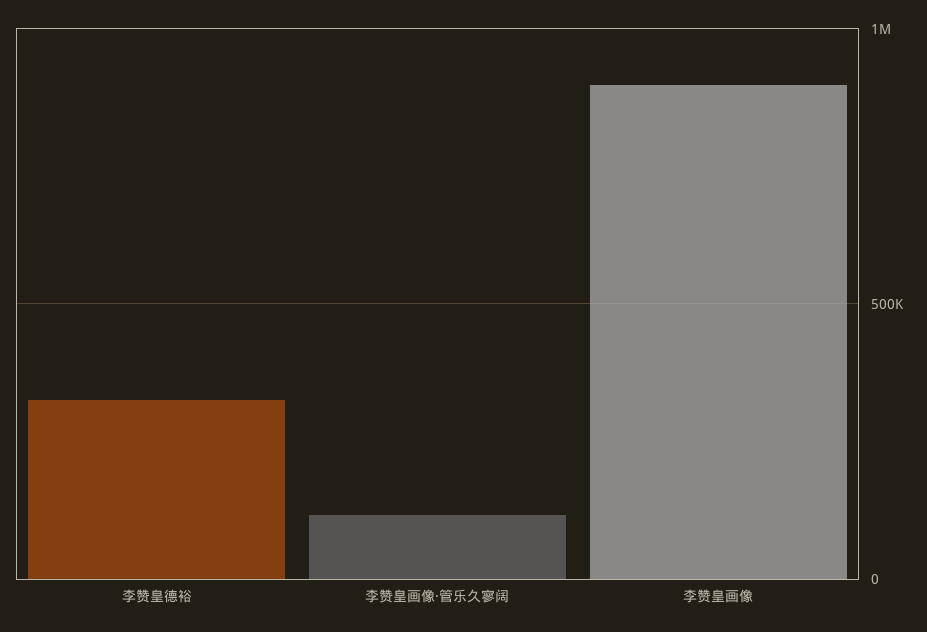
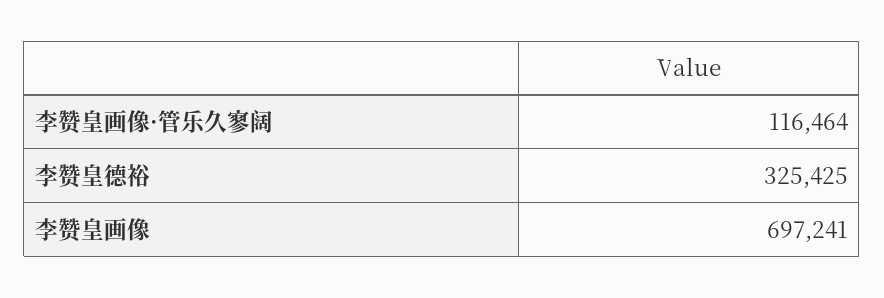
李赞皇画像: 900000 -> 697241

